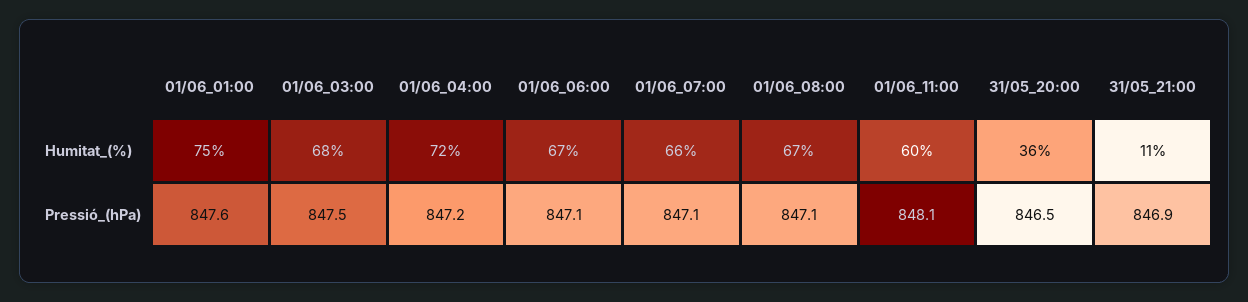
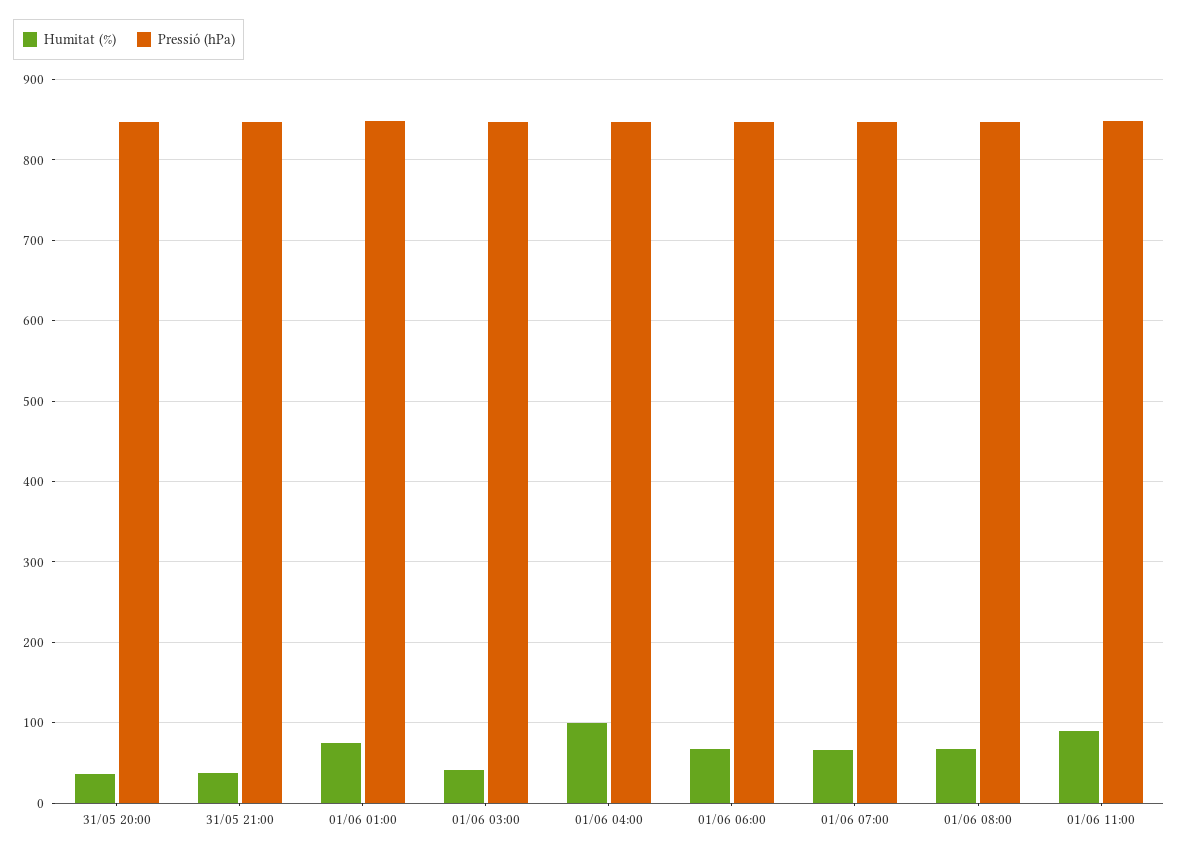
Humitat_(%), 01/06_03:00: 68 -> 40
Humitat_(%), 01/06_04:00: 72 -> 100
Humitat_(%), 01/06_11:00: 60 -> 90
Humitat_(%), 31/05_21:00: 11 -> 40

